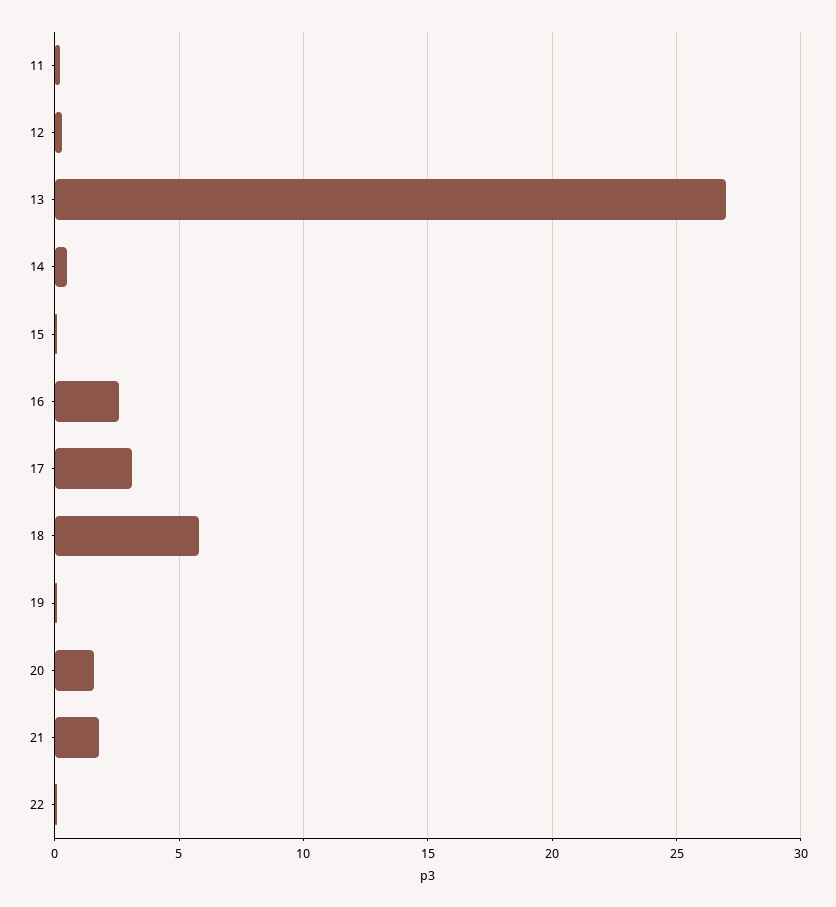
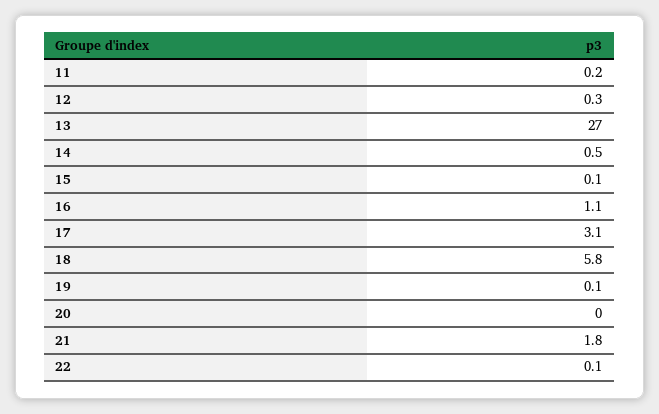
16: 2.5 -> 1.1
20: 1.5 -> 0

